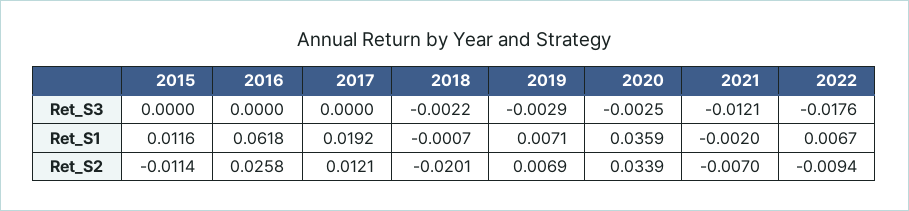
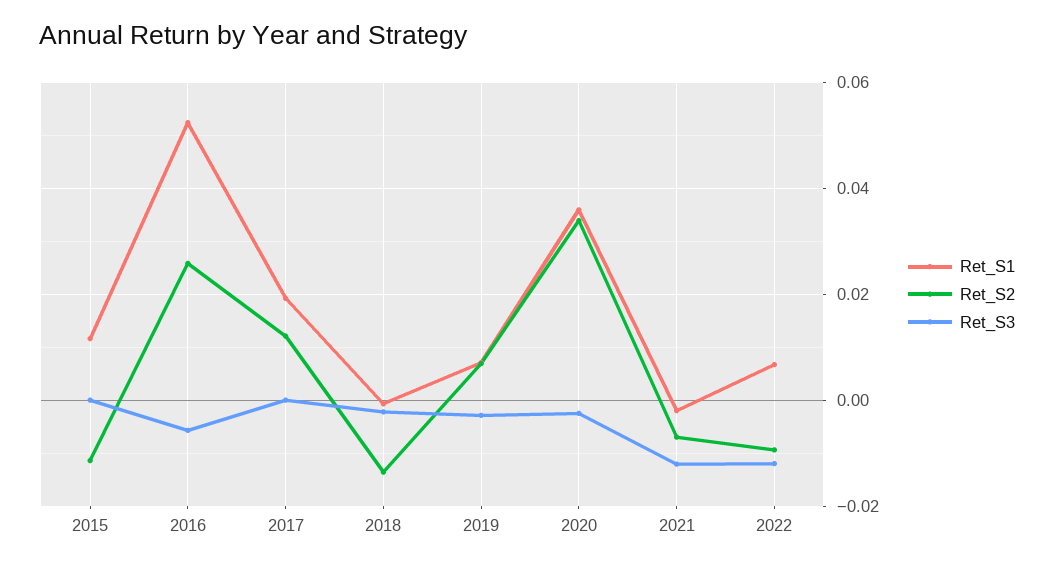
Ret_S3, 2016: 0 -> -0.006
Ret_S3, 2022: -0.0176 -> -0.012
Ret_S1, 2016: 0.0618 -> 0.052
Ret_S2, 2018: -0.0201 -> -0.014

